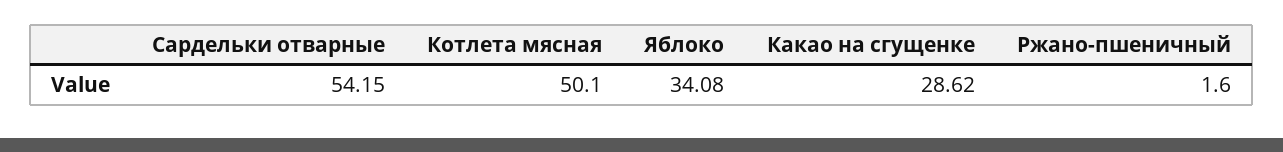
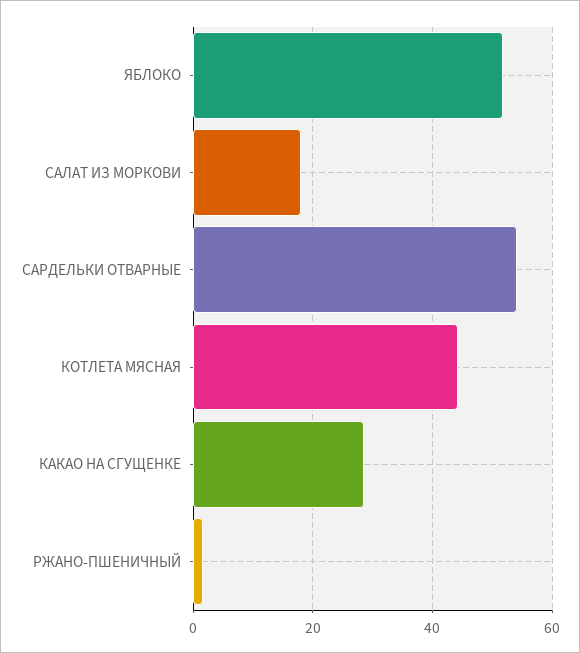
Котлета мясная: 50.1 -> 44
Яблоко: 34.08 -> 52
САЛАТ ИЗ МОРКОВИ: none -> 18

